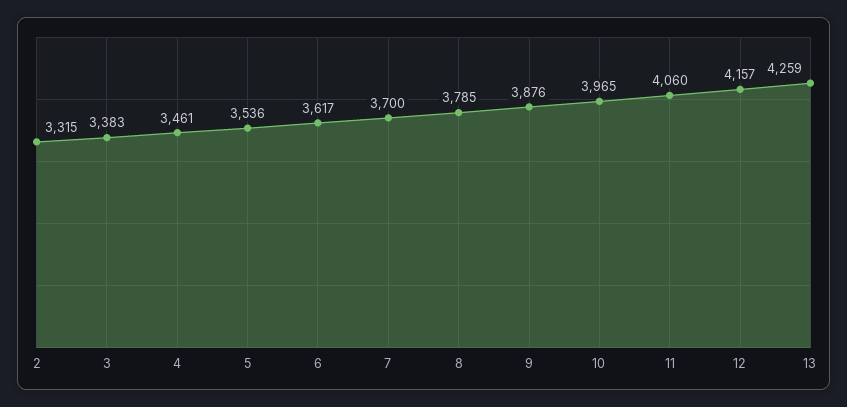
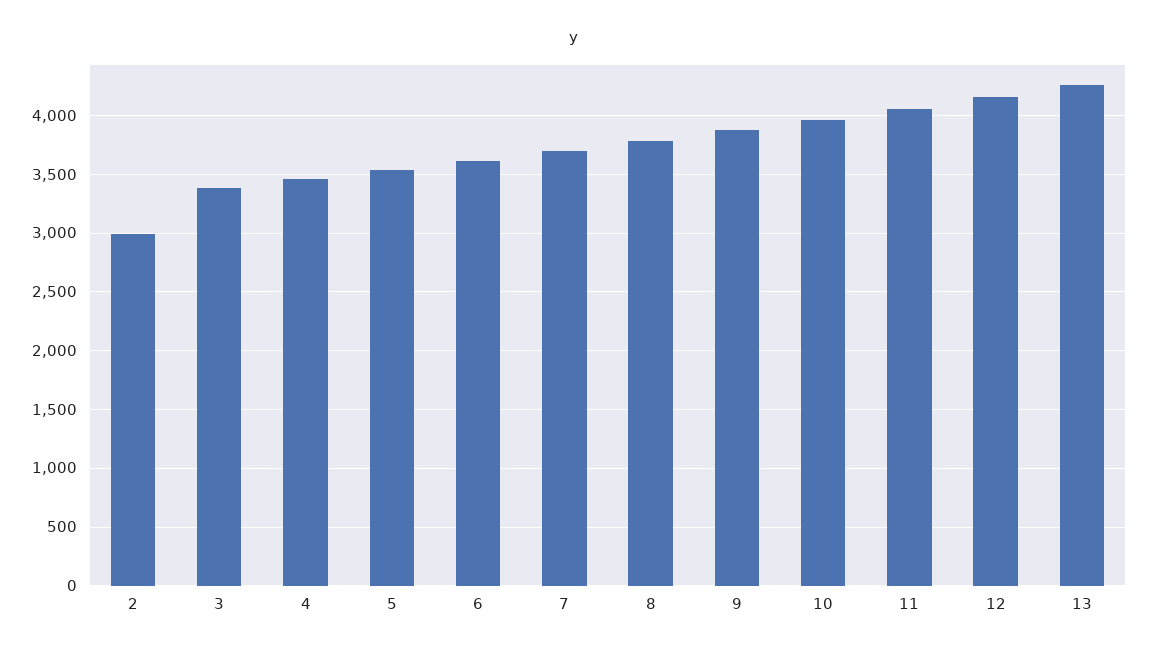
2: 3315 -> 3000

